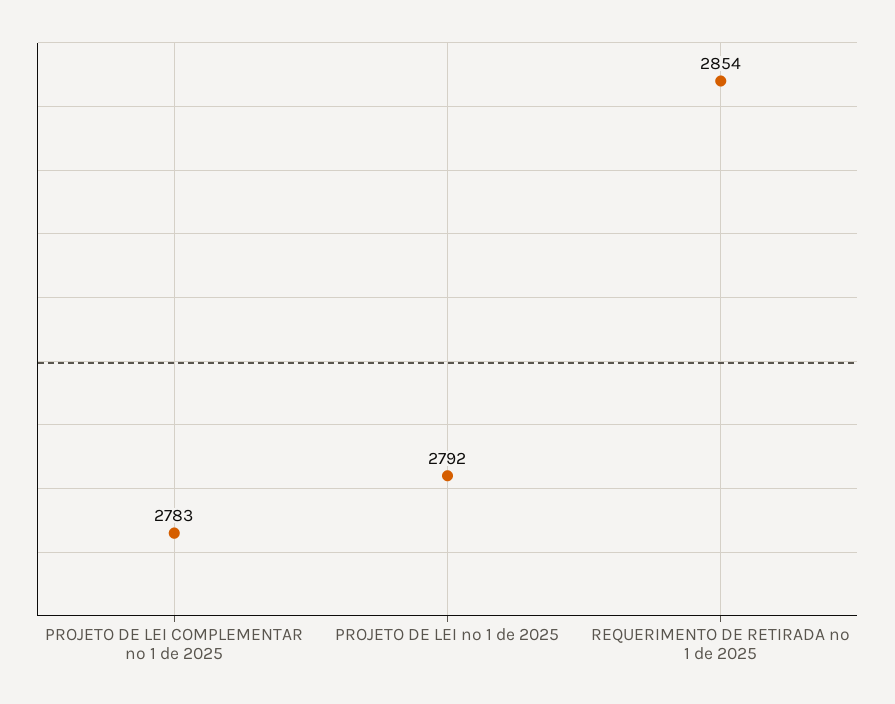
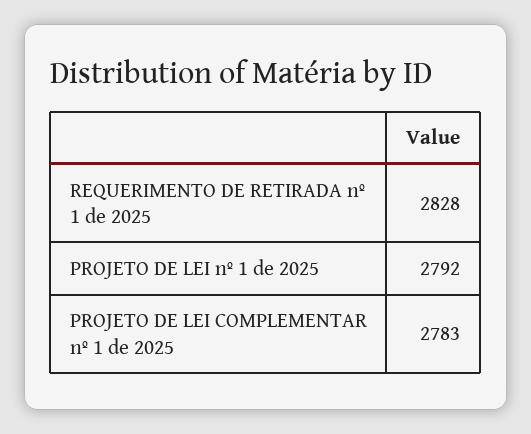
REQUERIMENTO DE RETIRADA nº 1 de 2025: 2854 -> 2828

